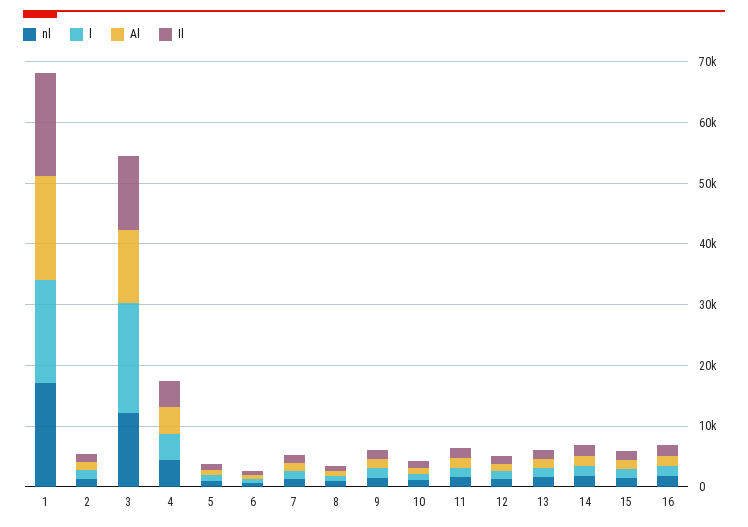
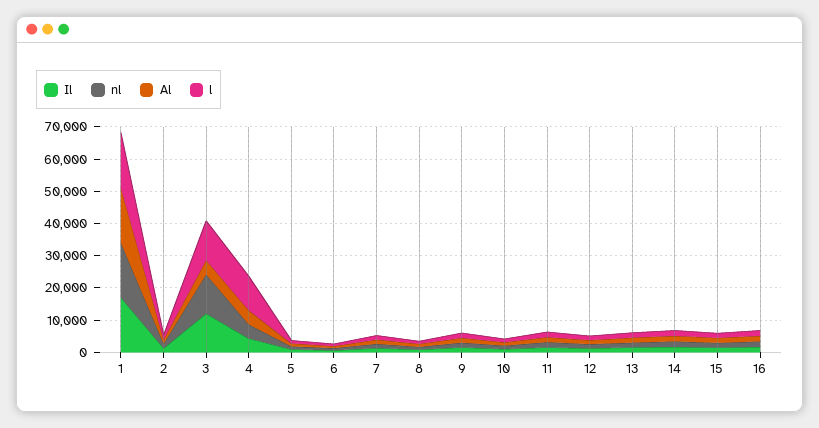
l, 3: 18000 -> 12500
Al, 3: 12000 -> 5000
l, 4: 4000 -> 10000

